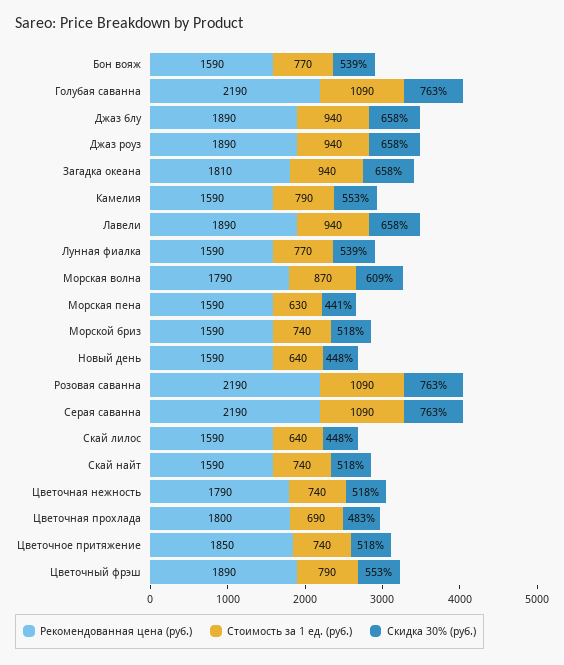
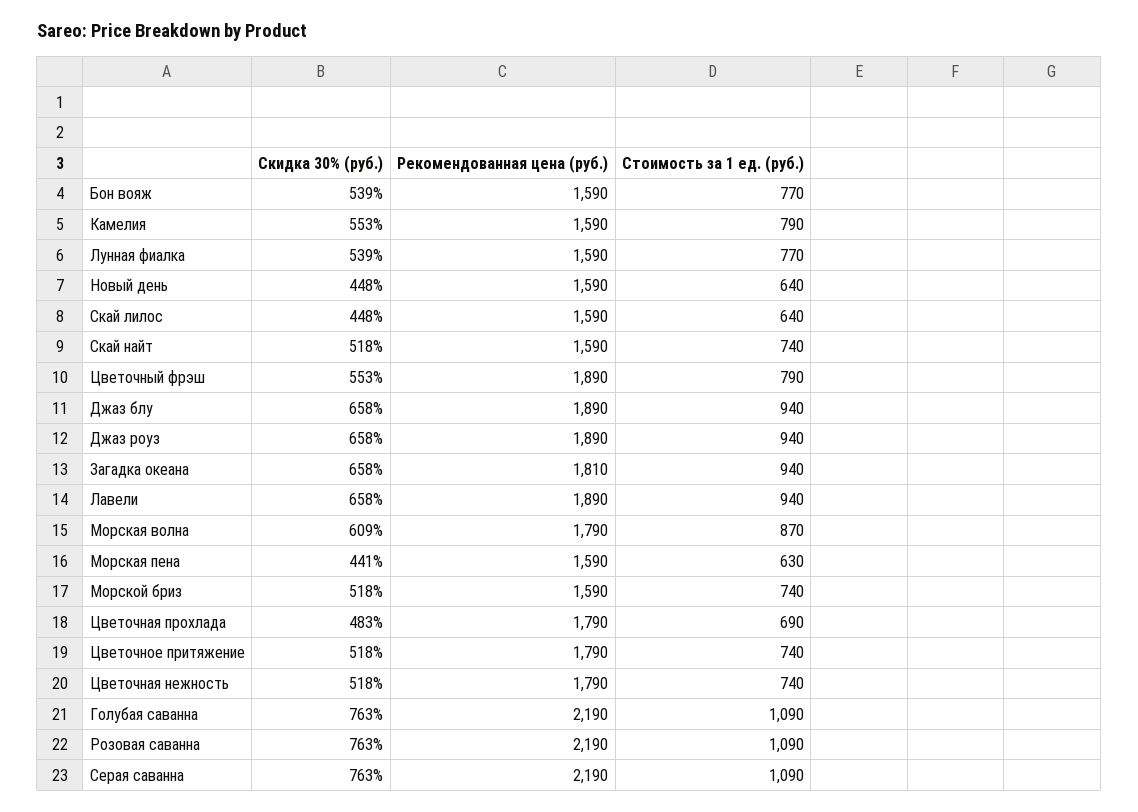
Рекомендованная цена (руб.), Цветочная прохлада: 1800 -> 1790
Рекомендованная цена (руб.), Цветочное притяжение: 1850 -> 1790

